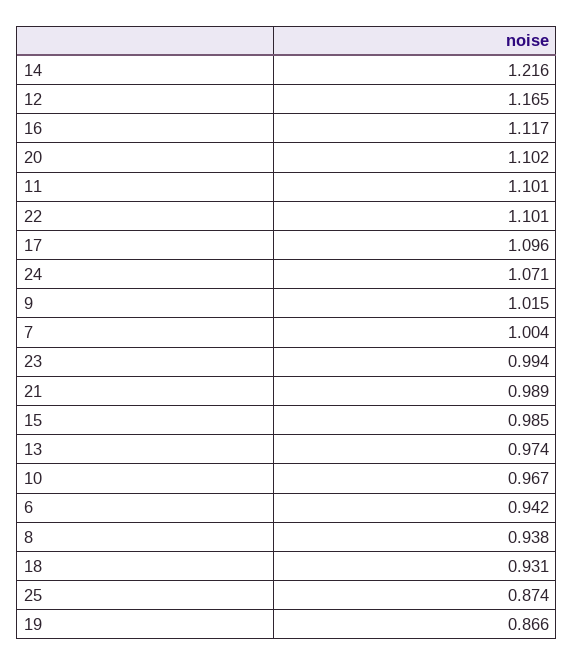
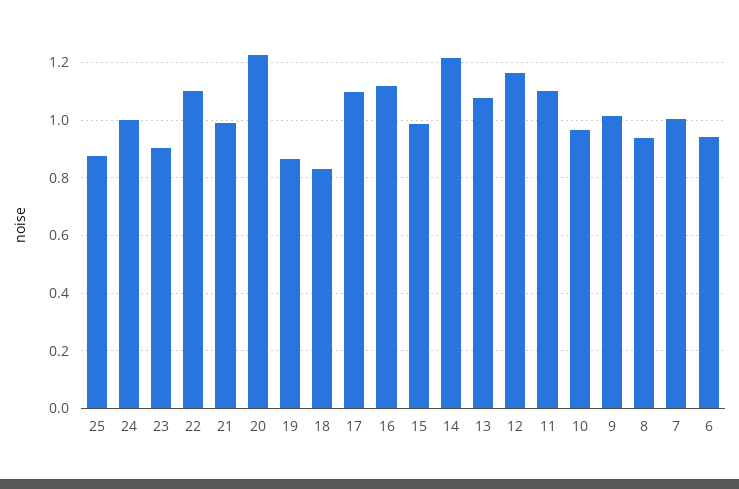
20: 1.102 -> 1.225
24: 1.071 -> 1
23: 0.994 -> 0.9
13: 0.974 -> 1.075
18: 0.931 -> 0.825

